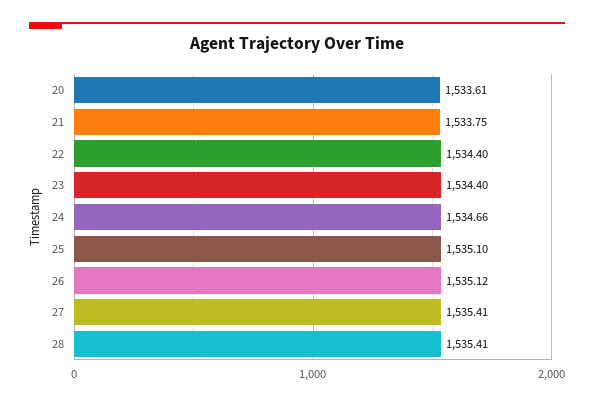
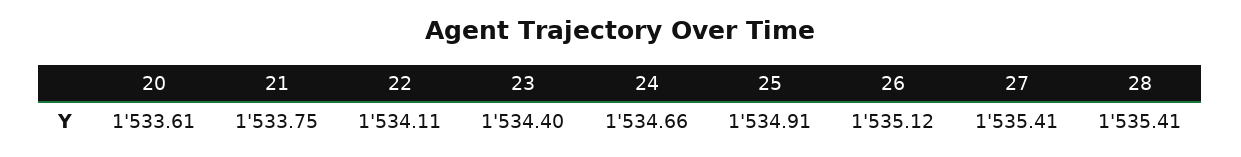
22: 1534.4 -> 1534.11
25: 1535.1 -> 1534.91

